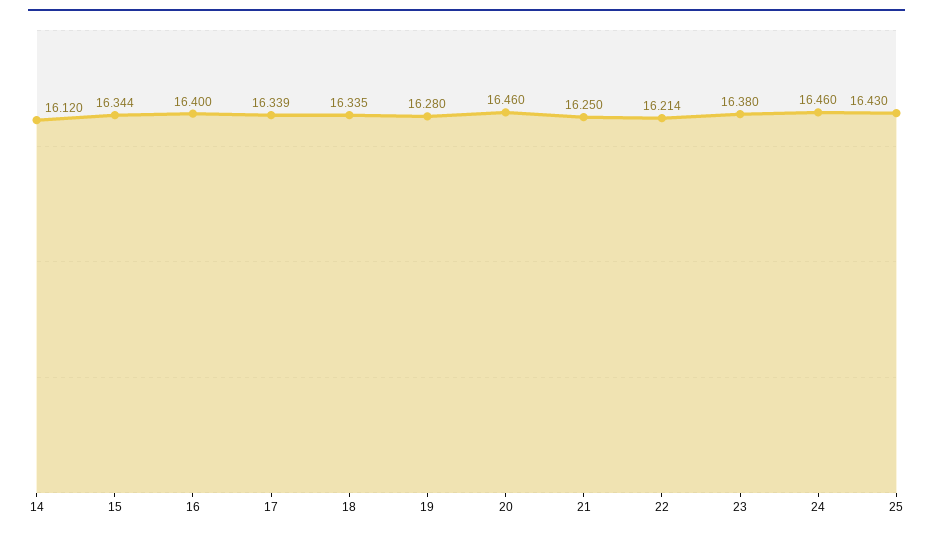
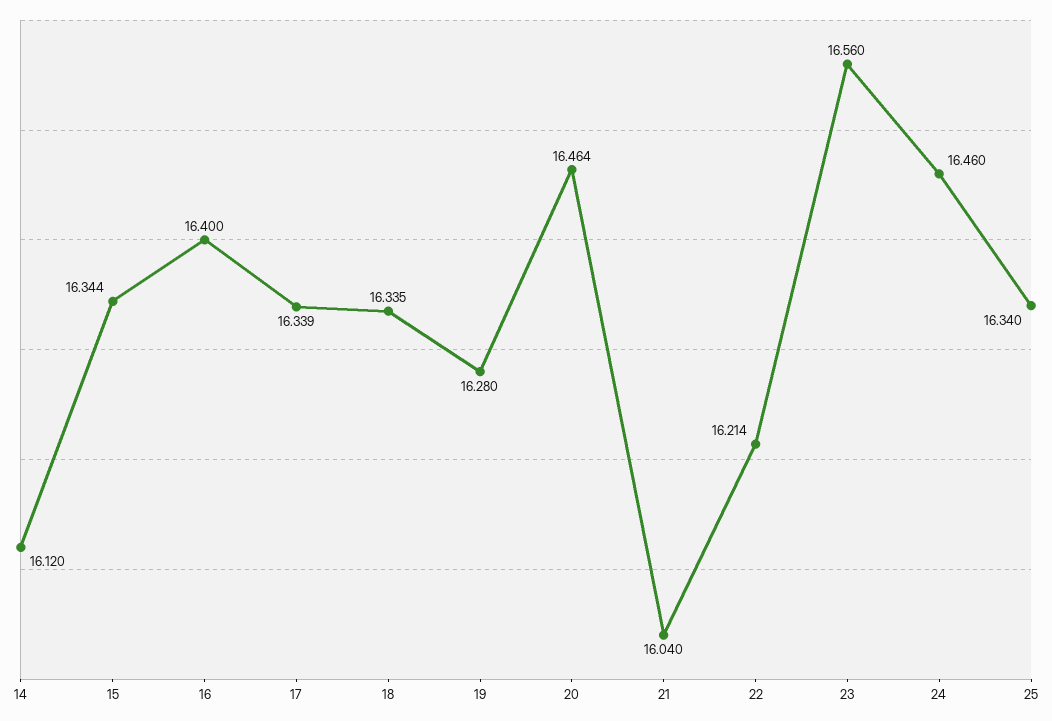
20: 16.46 -> 16.464
21: 16.25 -> 16.04
23: 16.38 -> 16.56
25: 16.43 -> 16.34

